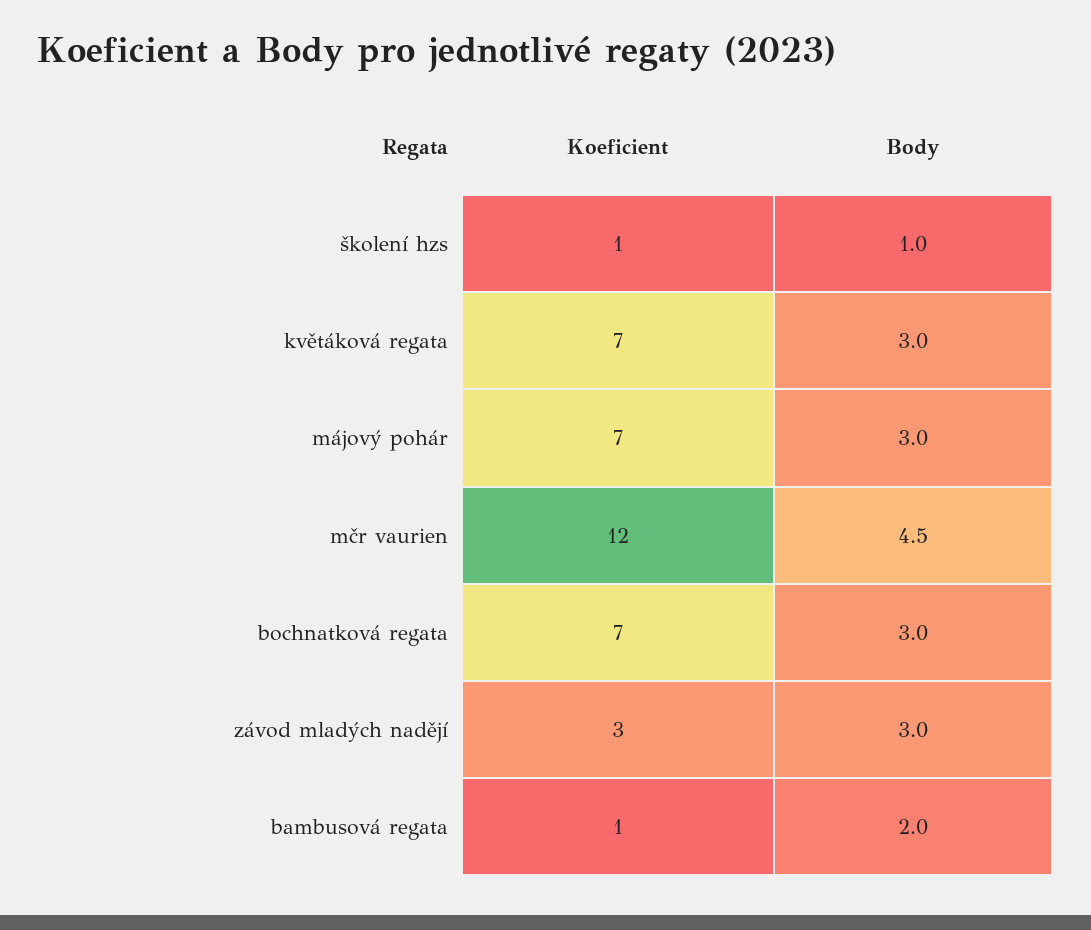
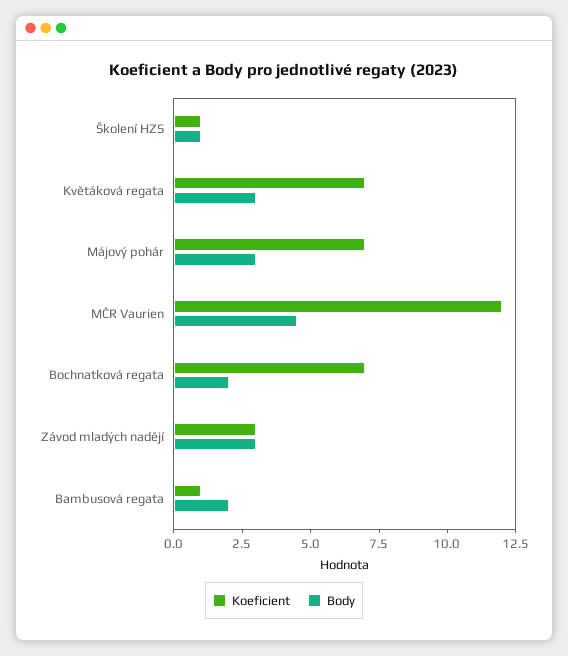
Body, bochnatková regata: 3 -> 2

